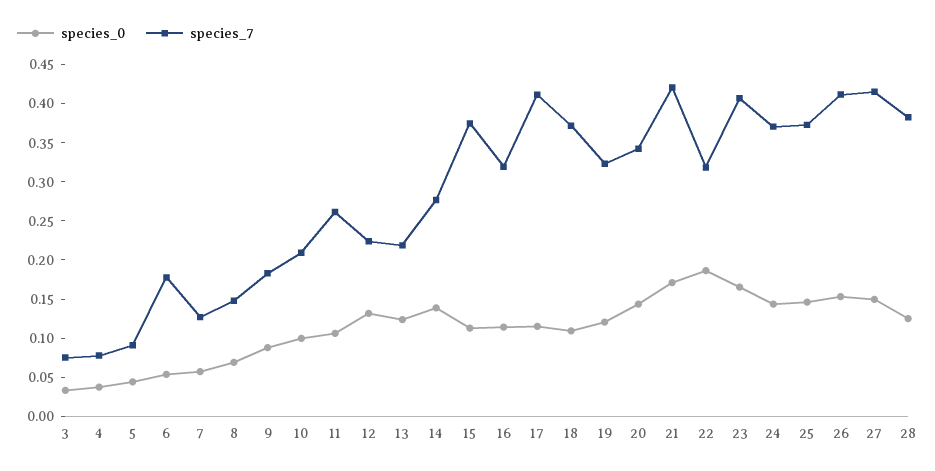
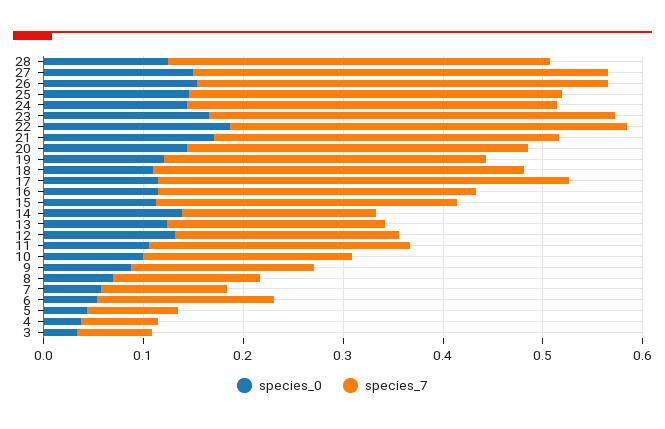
species_7, 14: 0.275 -> 0.2
species_7, 15: 0.375 -> 0.3
species_7, 21: 0.425 -> 0.34
species_7, 22: 0.325 -> 0.4

